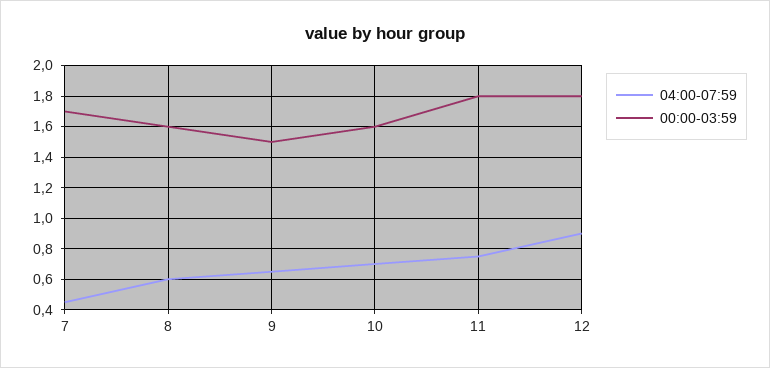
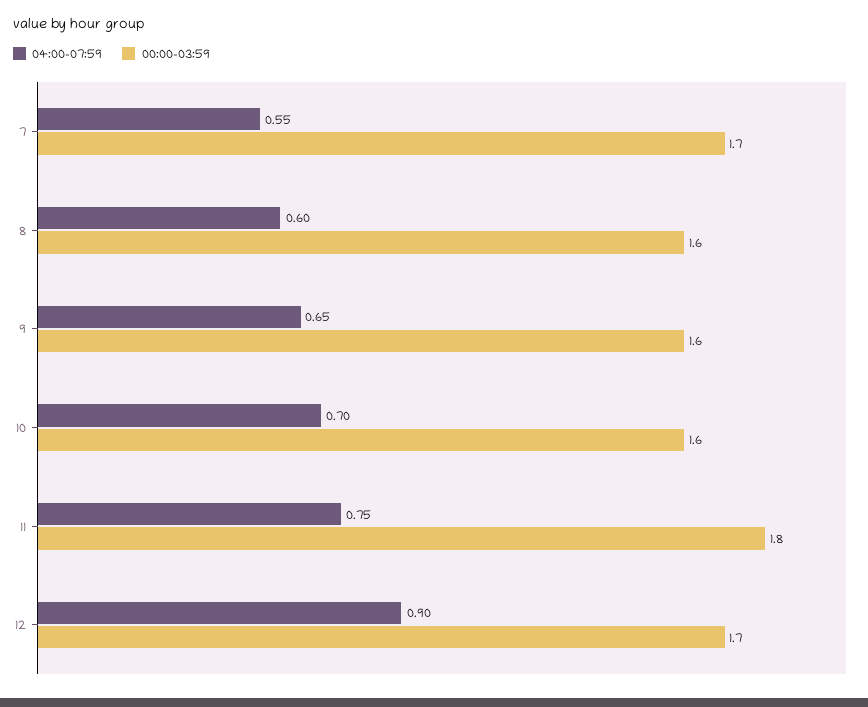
04:00-07:59, 7: 0.45 -> 0.55
00:00-03:59, 9: 1.5 -> 1.6
00:00-03:59, 12: 1.8 -> 1.7

